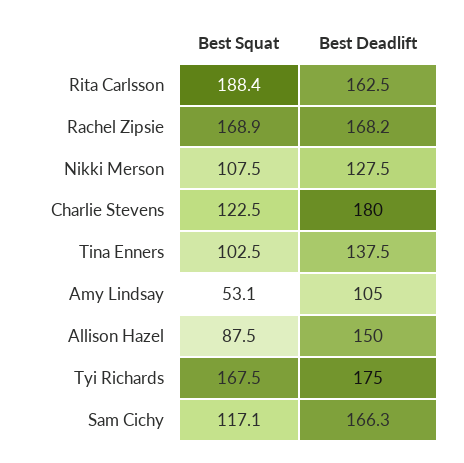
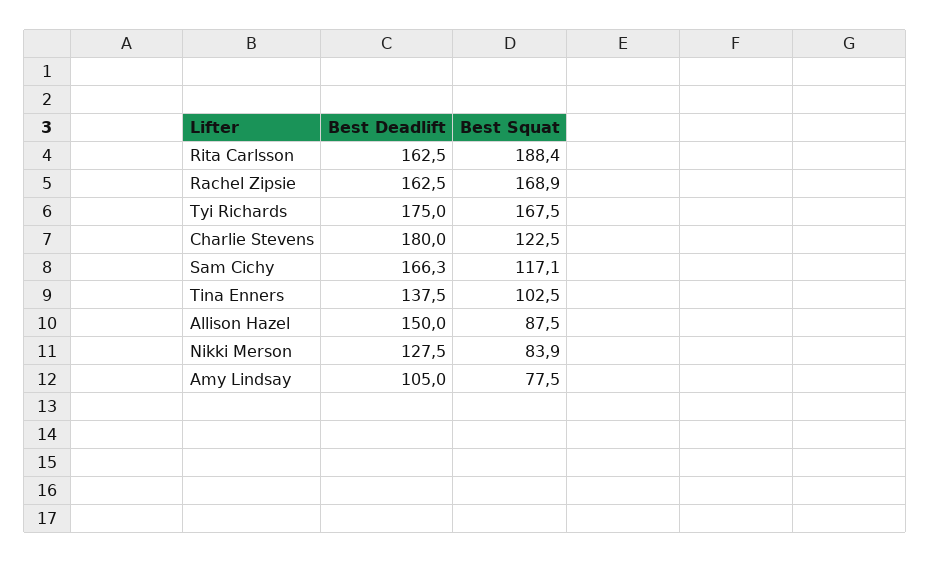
Best Deadlift, Rachel Zipsie: 168.2 -> 162.5
Best Squat, Nikki Merson: 107.5 -> 83.9
Best Squat, Amy Lindsay: 53.1 -> 77.5

